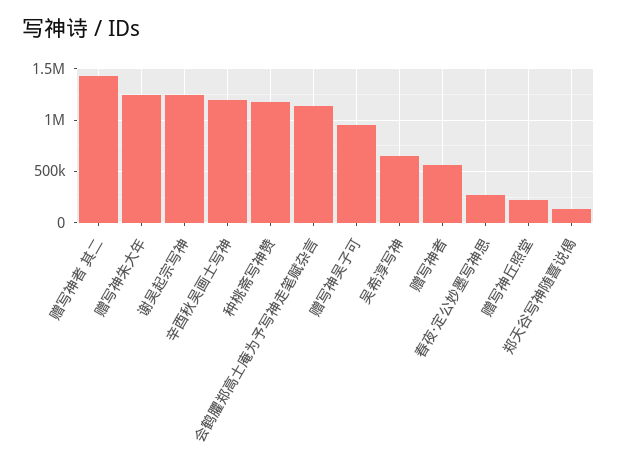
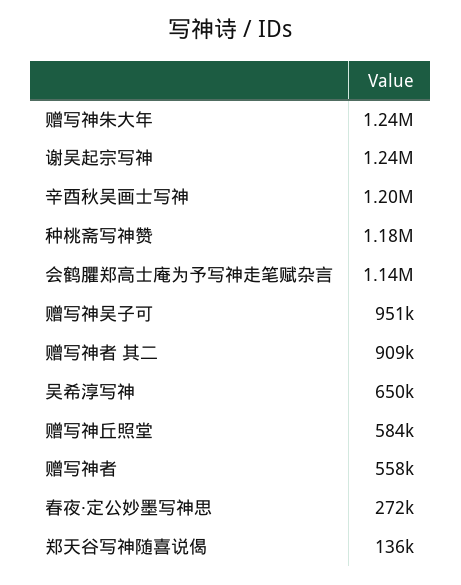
赠写神者 其二: 1400000 -> 909000
赠写神丘照堂: 200000 -> 584000

